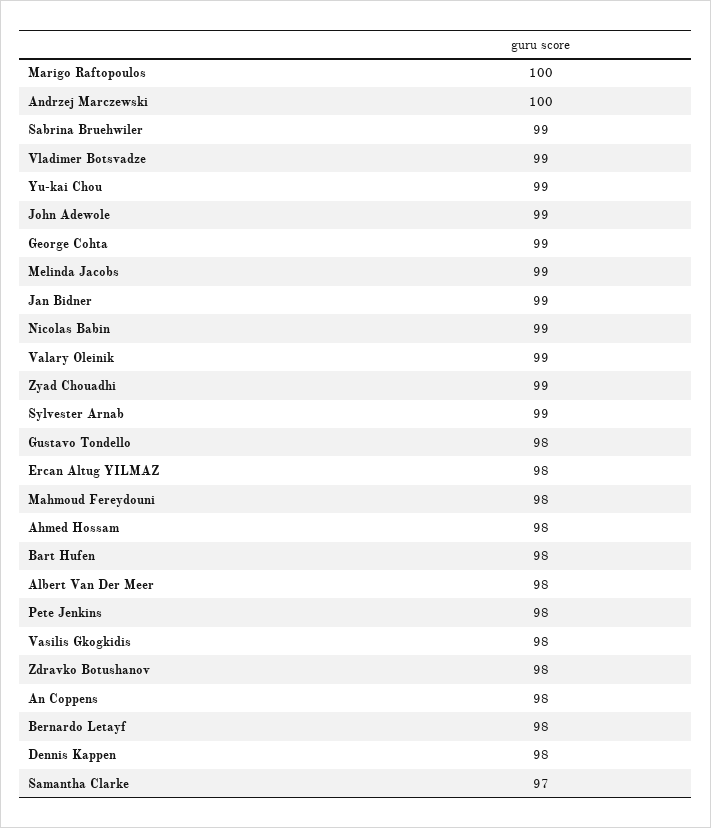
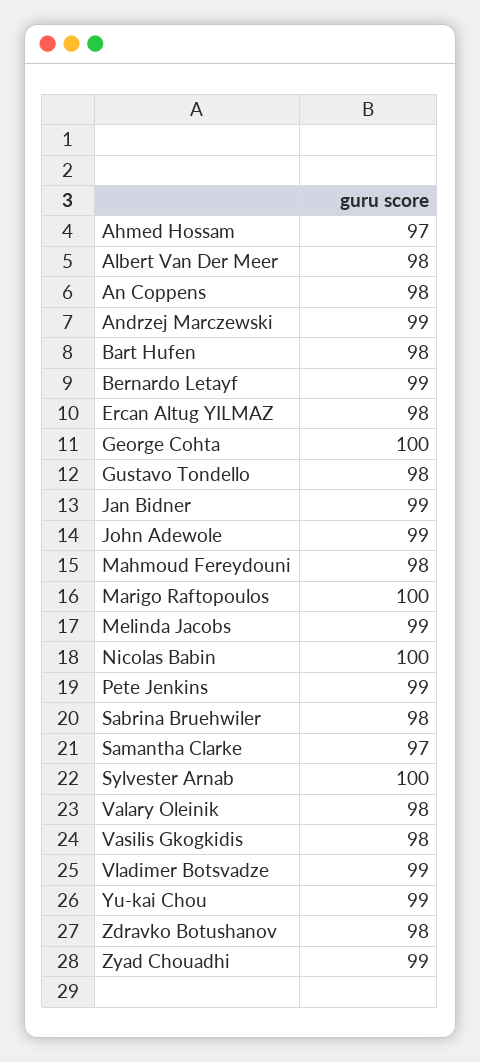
Andrzej Marczewski: 100 -> 99
Sabrina Bruehwiler: 99 -> 98
George Cohta: 99 -> 100
Nicolas Babin: 99 -> 100
Valary Oleinik: 99 -> 98
Sylvester Arnab: 99 -> 100
Ahmed Hossam: 98 -> 97
Pete Jenkins: 98 -> 99
Bernardo Letayf: 98 -> 99
Dennis Kappen: 98 -> none

